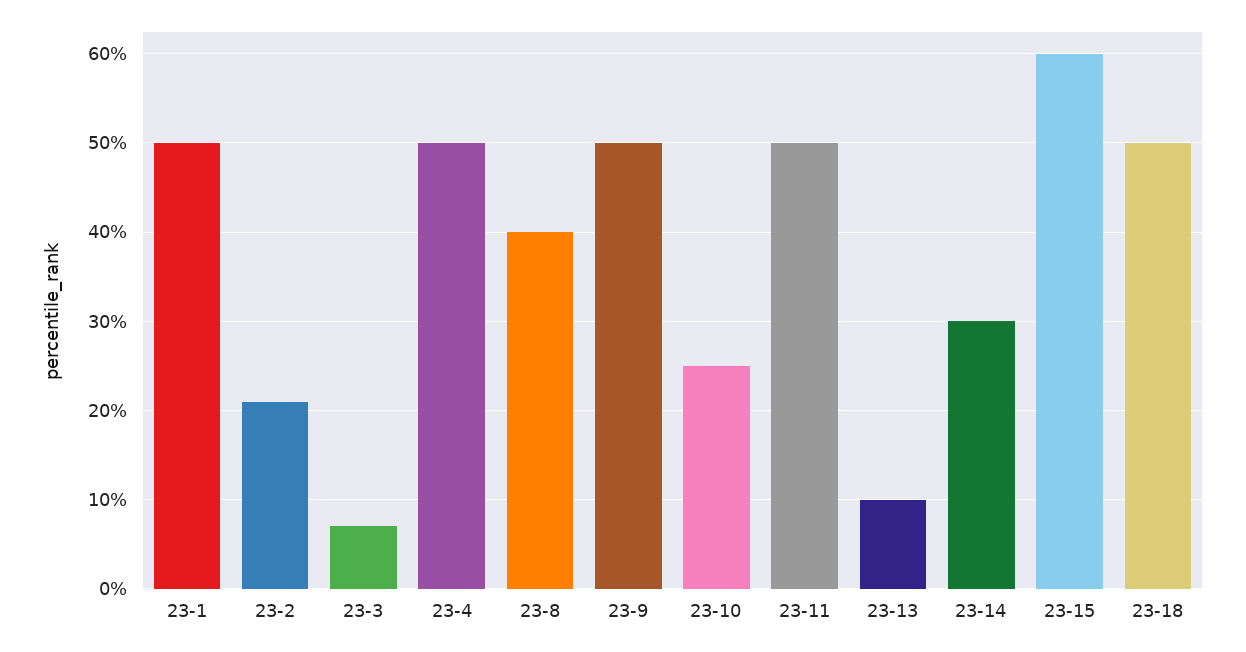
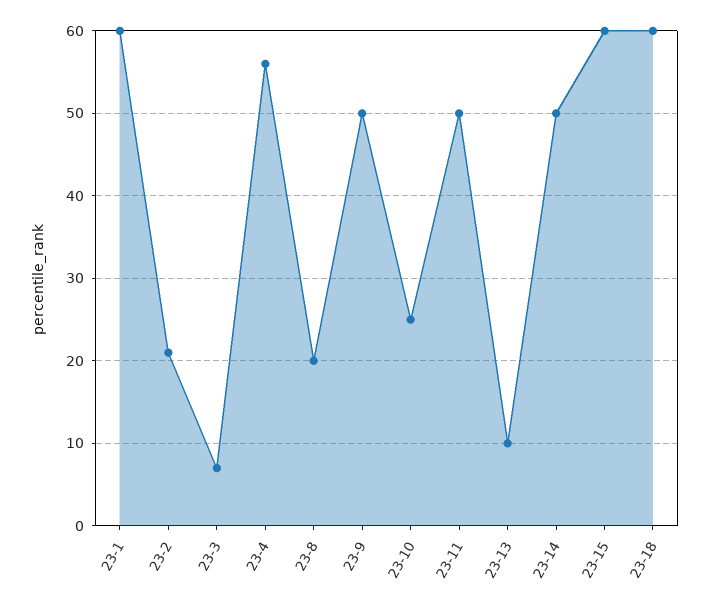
23-1: 50 -> 60
23-4: 50 -> 56
23-8: 40 -> 20
23-14: 30 -> 50
23-18: 50 -> 60

